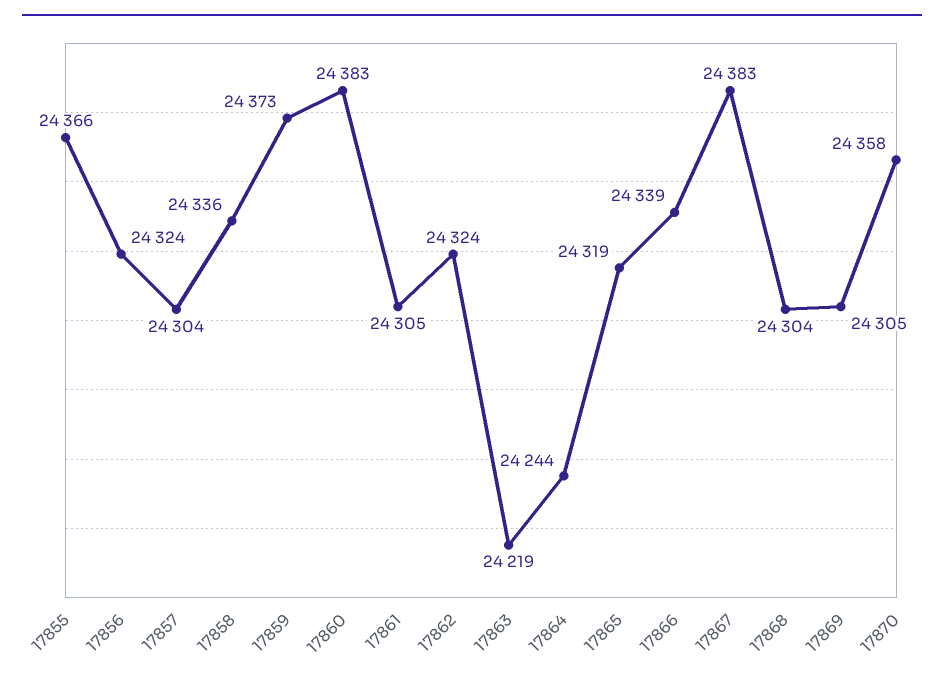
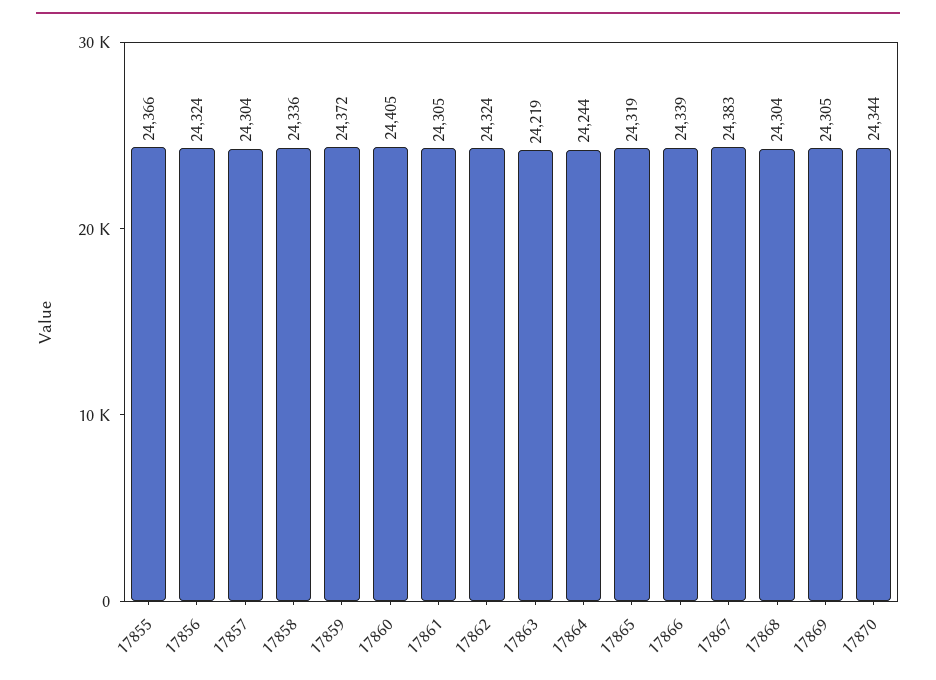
17859: 24373 -> 24372
17860: 24383 -> 24405
17870: 24358 -> 24344

